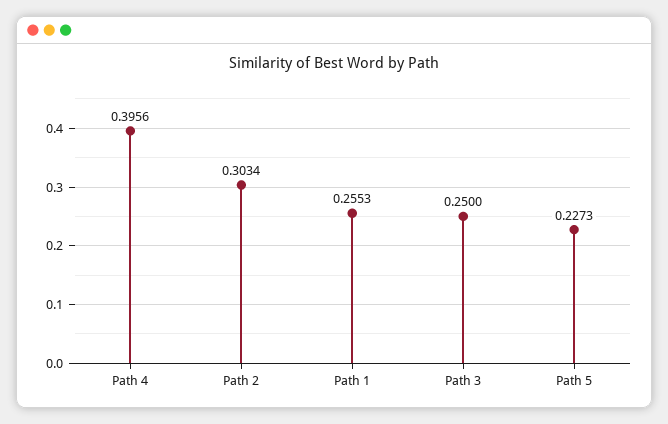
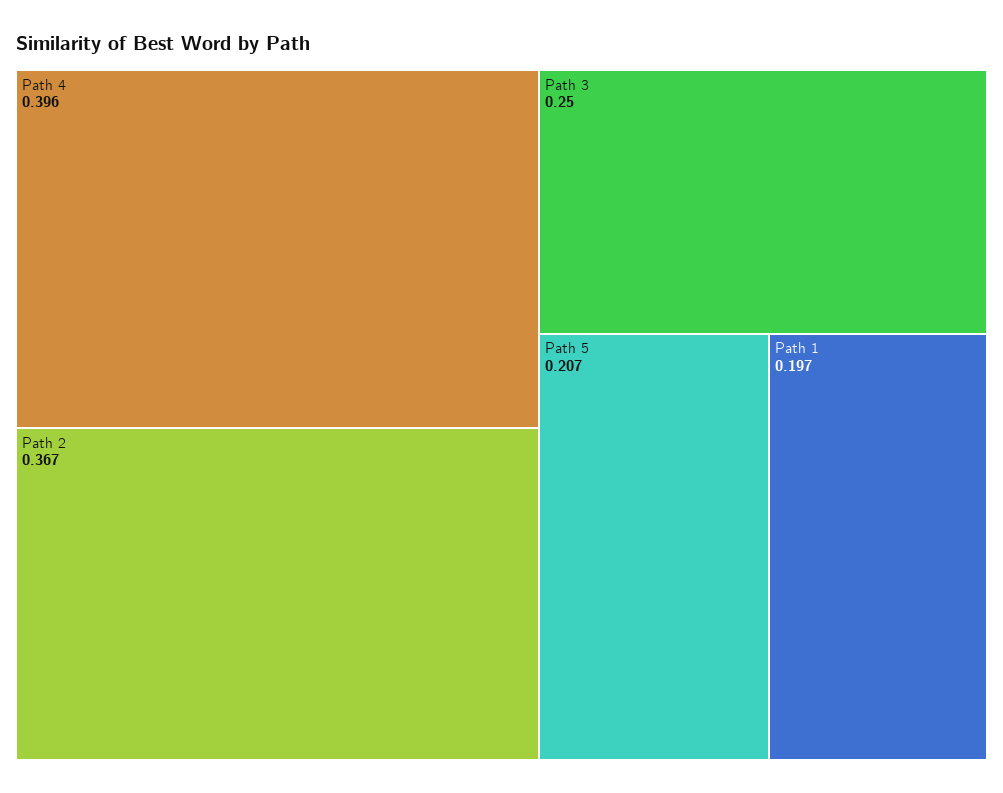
Path 2: 0.3034 -> 0.367
Path 1: 0.2553 -> 0.197
Path 5: 0.2273 -> 0.207

